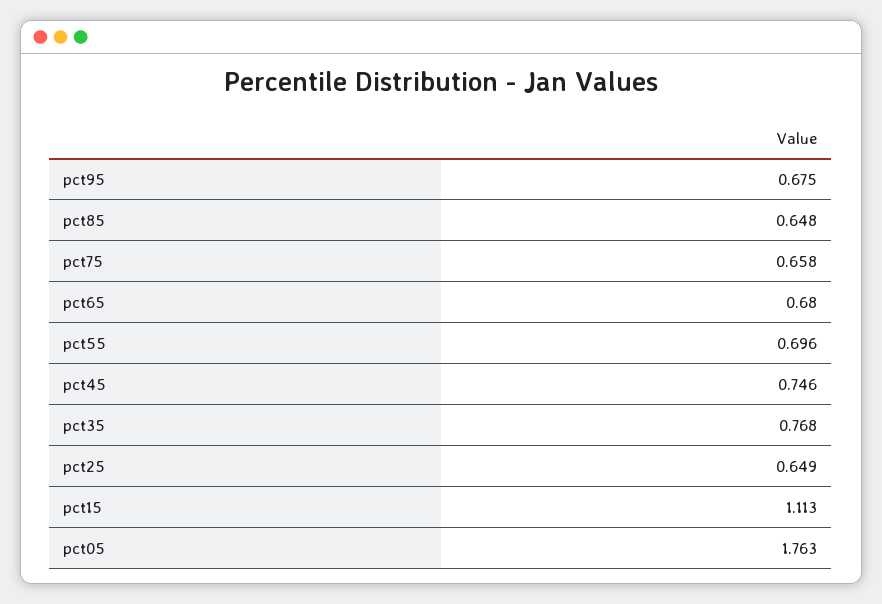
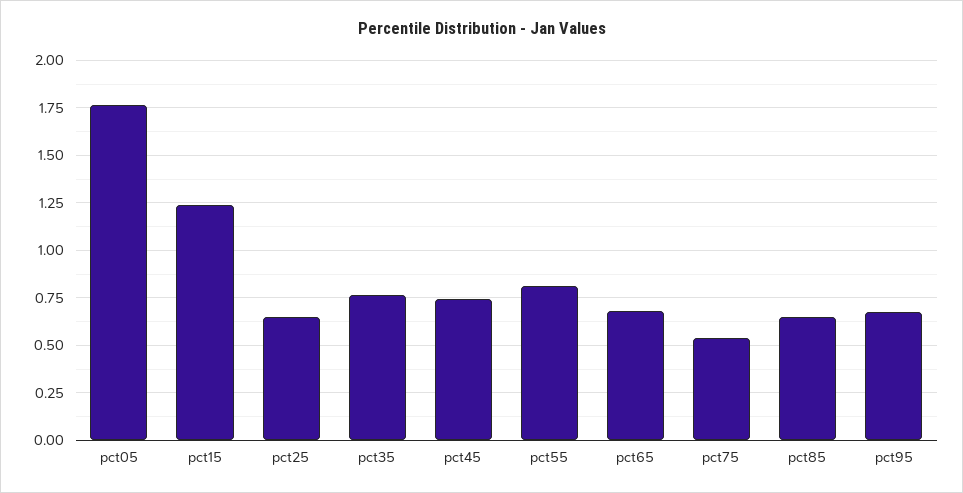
pct75: 0.658 -> 0.55
pct55: 0.696 -> 0.8
pct15: 1.113 -> 1.25

